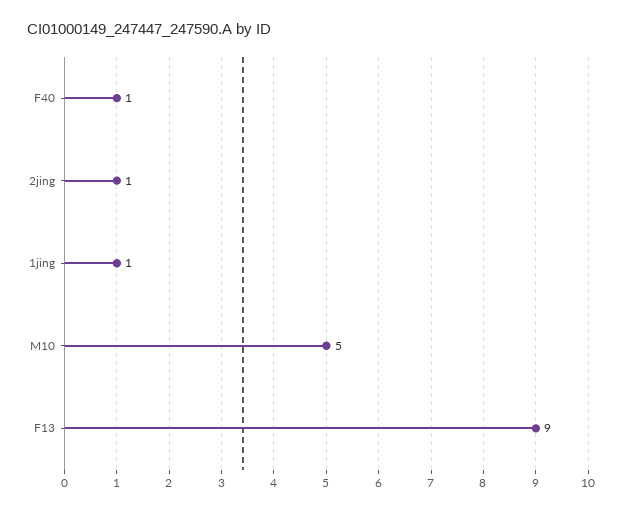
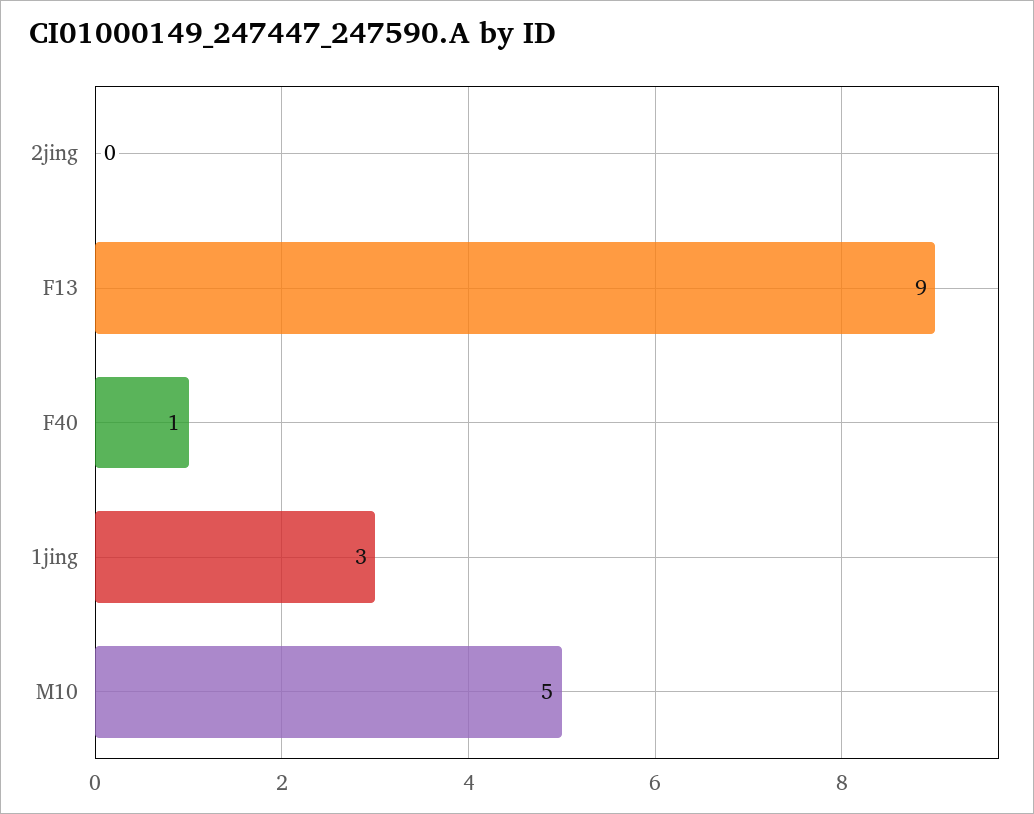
2jing: 1 -> 0
1jing: 1 -> 3

